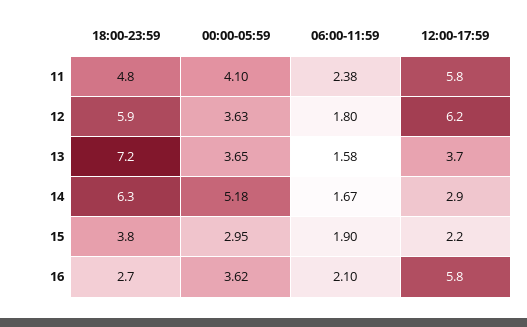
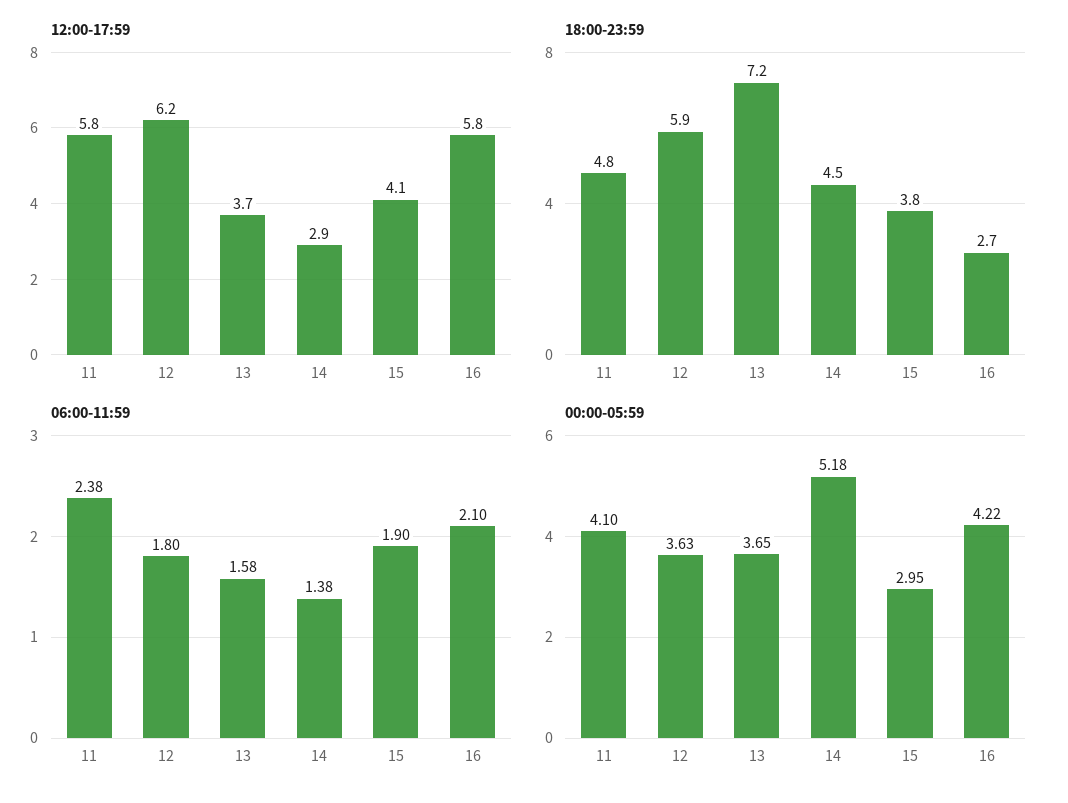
18:00-23:59, 14: 6.3 -> 4.5
06:00-11:59, 14: 1.67 -> 1.38
12:00-17:59, 15: 2.2 -> 4.1
00:00-05:59, 16: 3.62 -> 4.22

